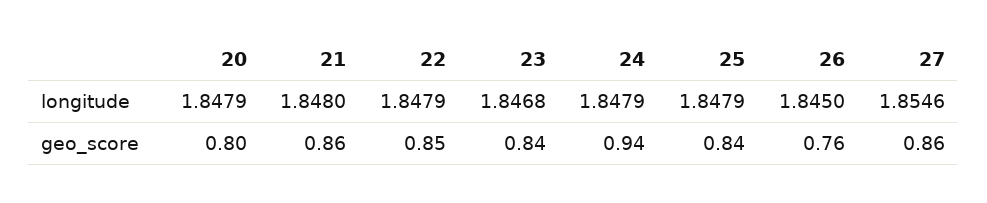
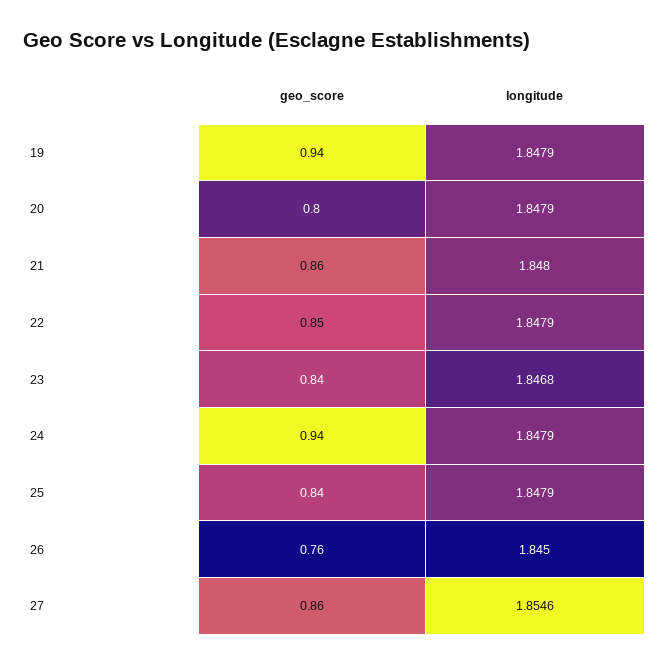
19, geo_score: none -> 0.94
19, longitude: none -> 1.8479

